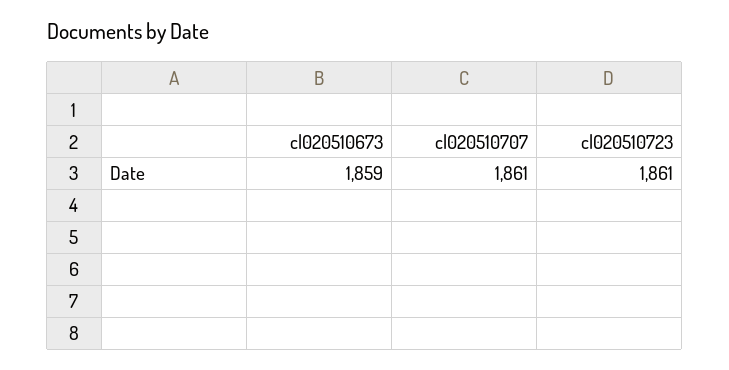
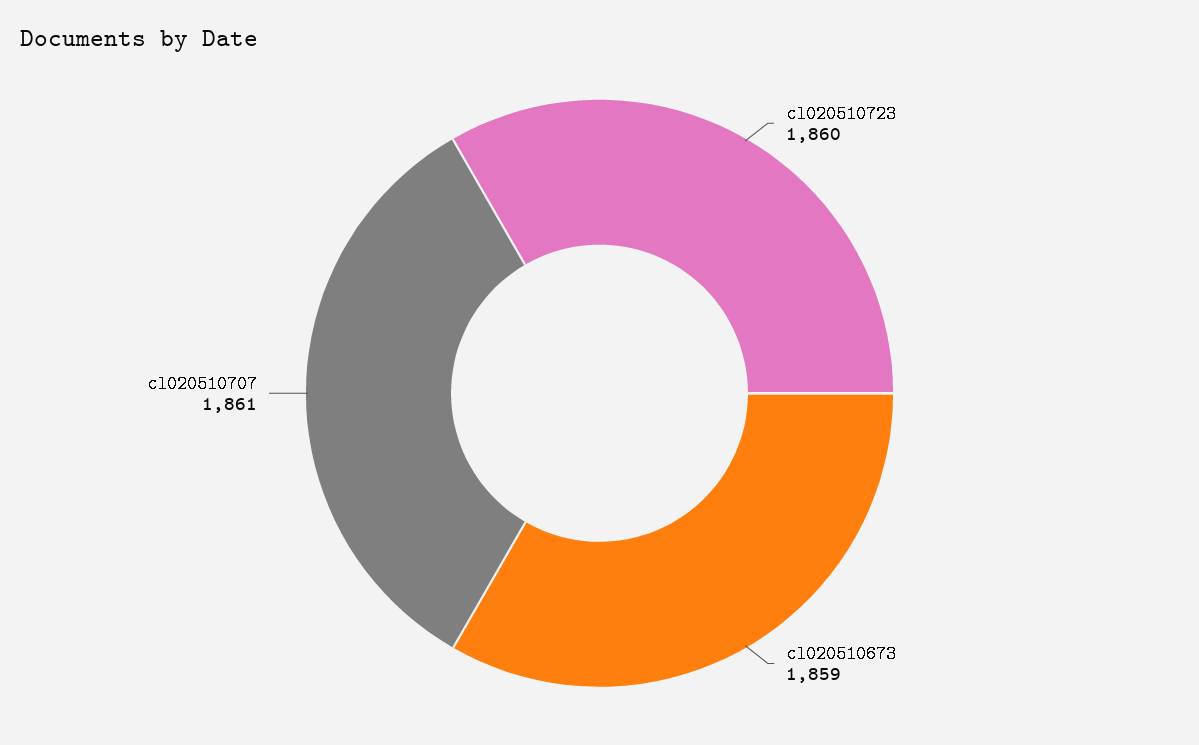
cl020510723: 1861 -> 1860

